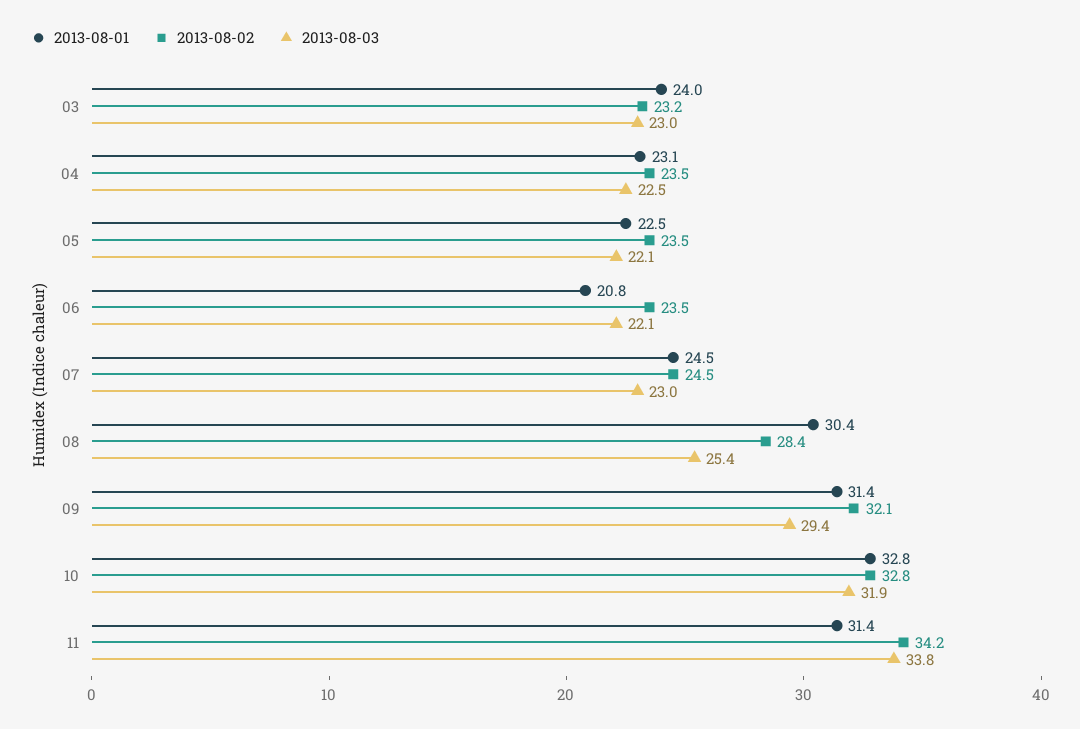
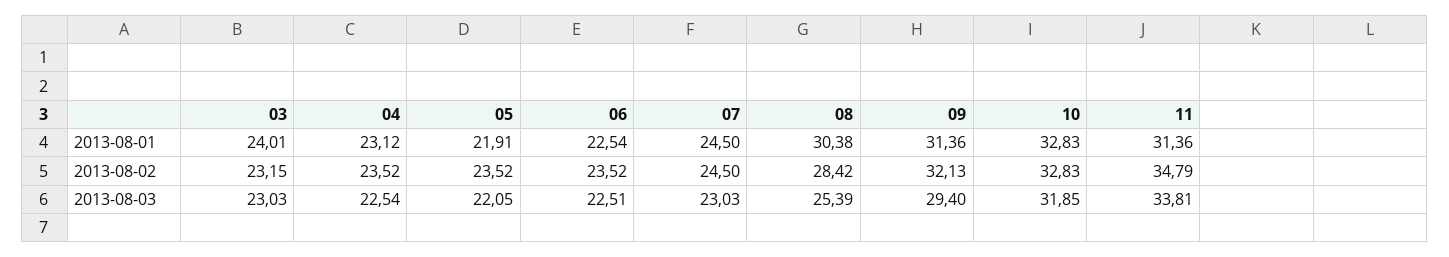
2013-08-01, 05: 22.5 -> 21.91
2013-08-01, 06: 20.8 -> 22.54
2013-08-03, 06: 22.1 -> 22.51
2013-08-02, 11: 34.2 -> 34.79

